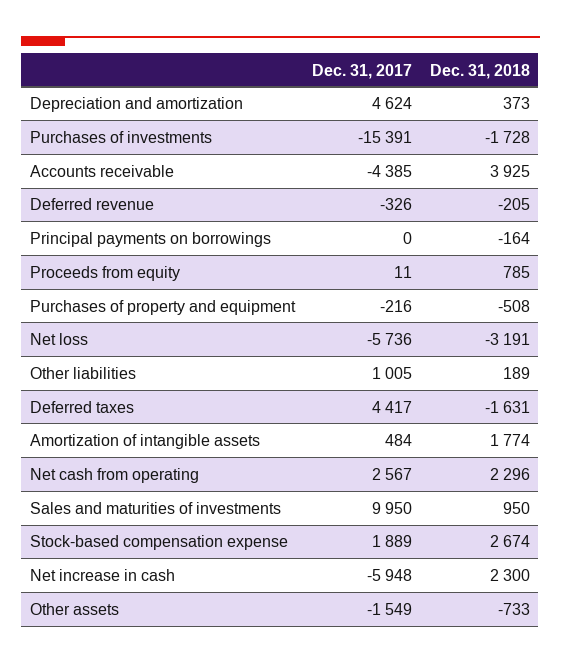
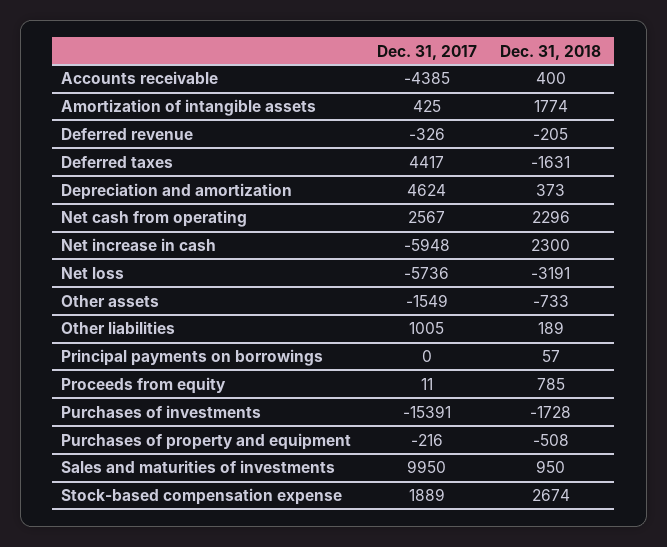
Dec. 31, 2018, Accounts receivable: 3925 -> 400
Dec. 31, 2018, Principal payments on borrowings: -164 -> 57
Dec. 31, 2017, Amortization of intangible assets: 484 -> 425

